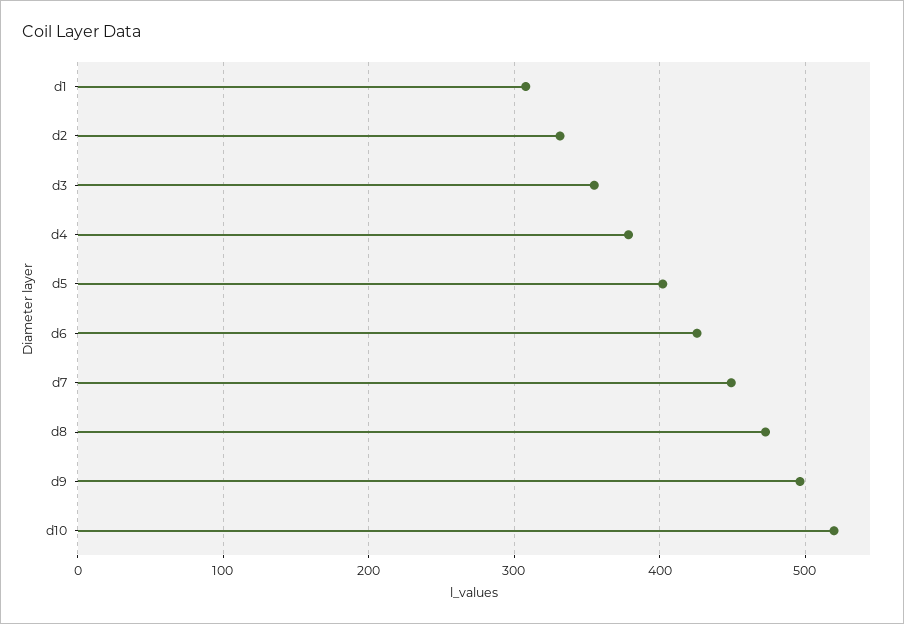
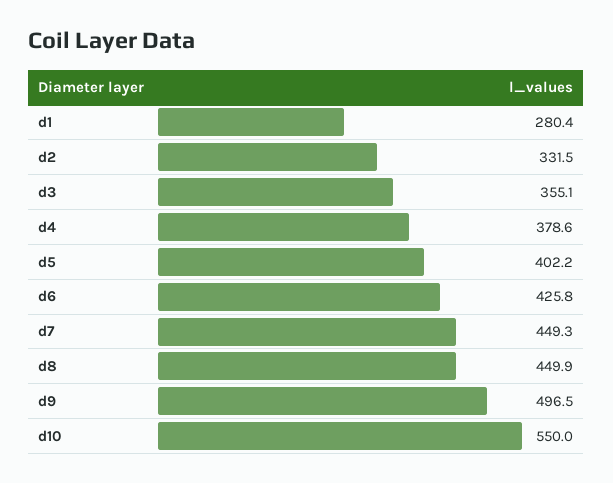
d1: 310 -> 280.4
d8: 470 -> 449.9
d10: 520 -> 550

